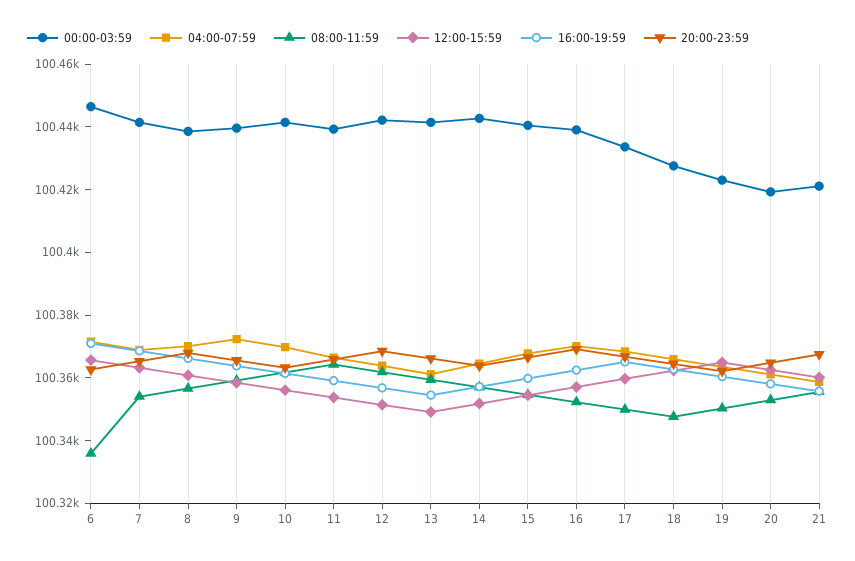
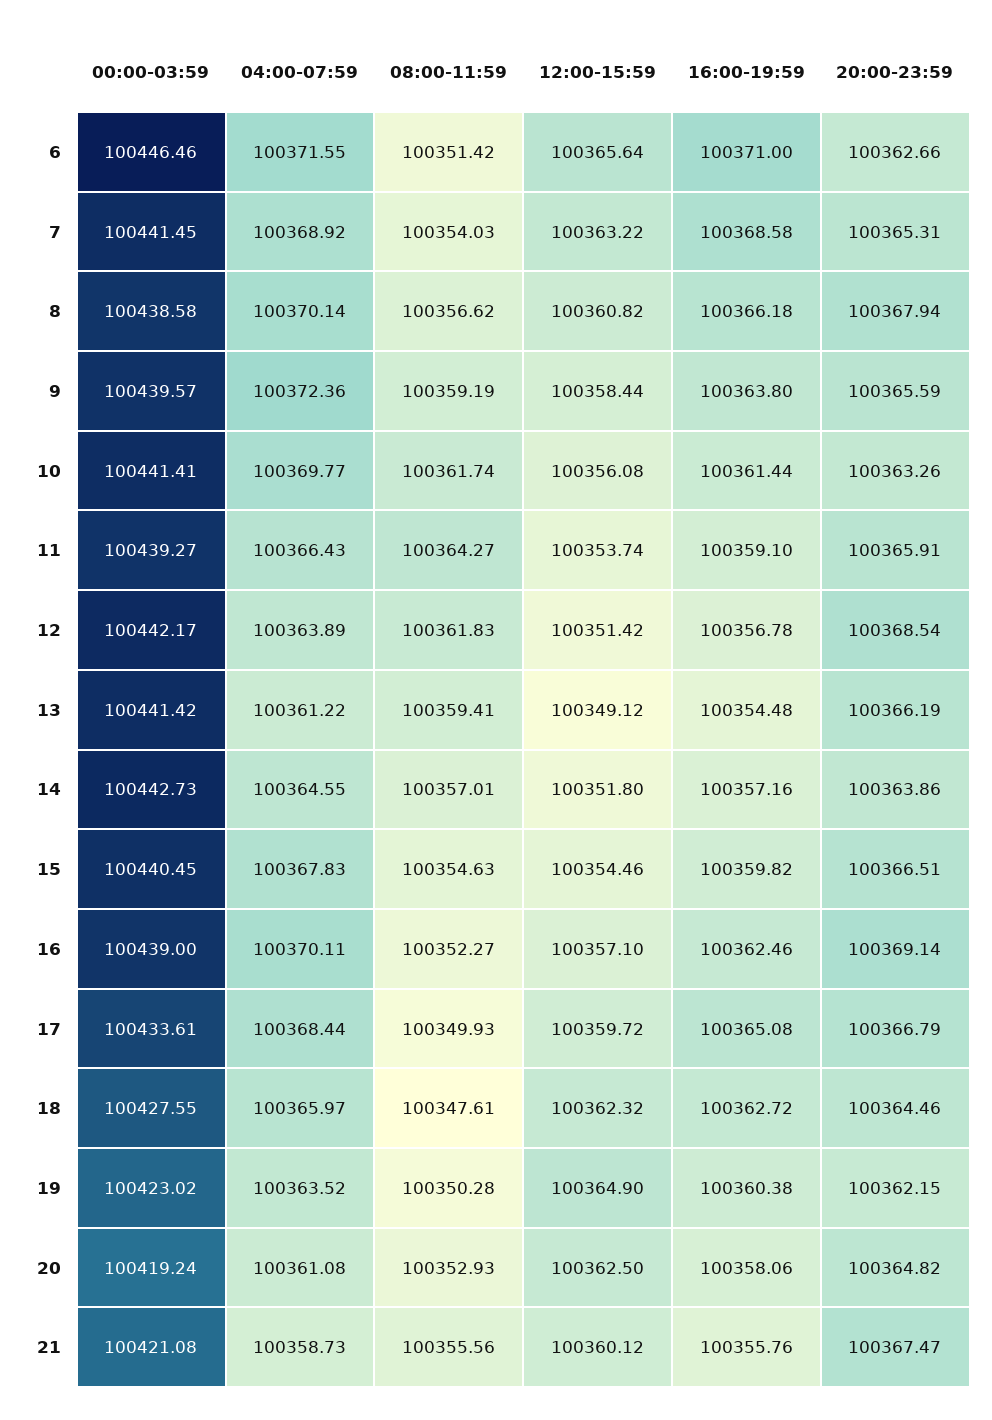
08:00-11:59, 6: 100335 -> 100351.42

